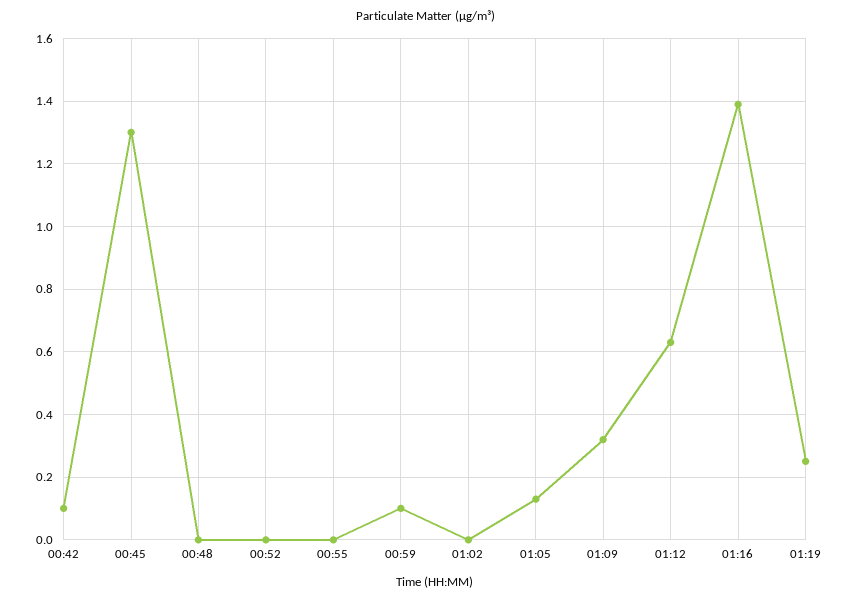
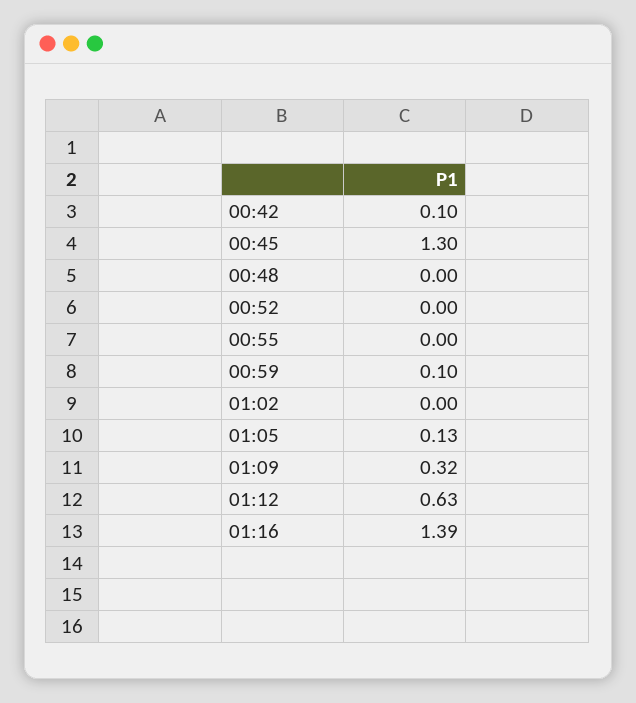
01:19: 0.25 -> none

